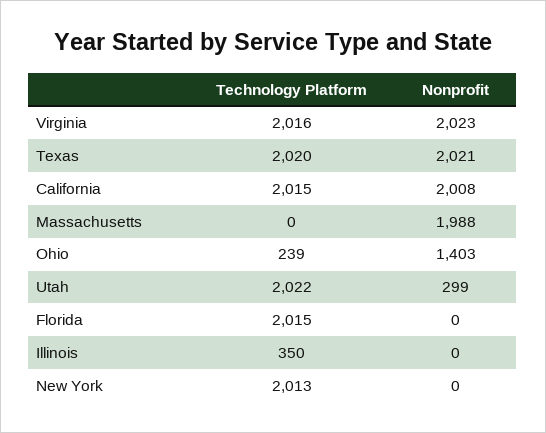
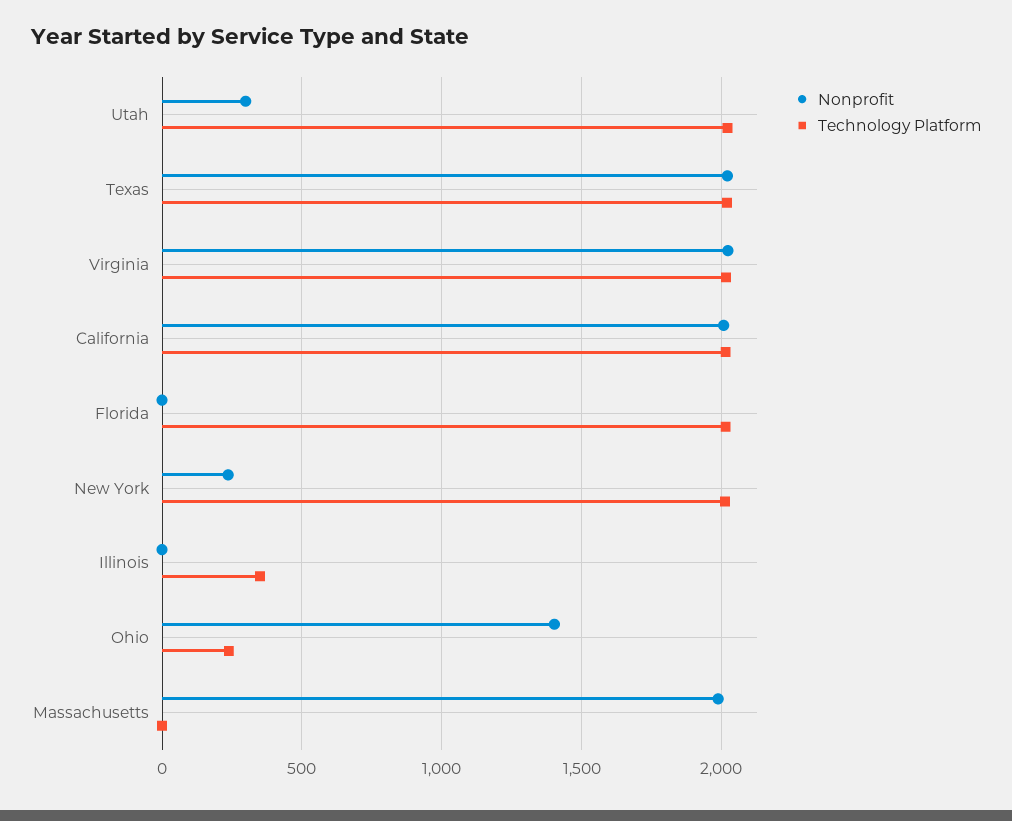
Nonprofit, New York: 0 -> 250

